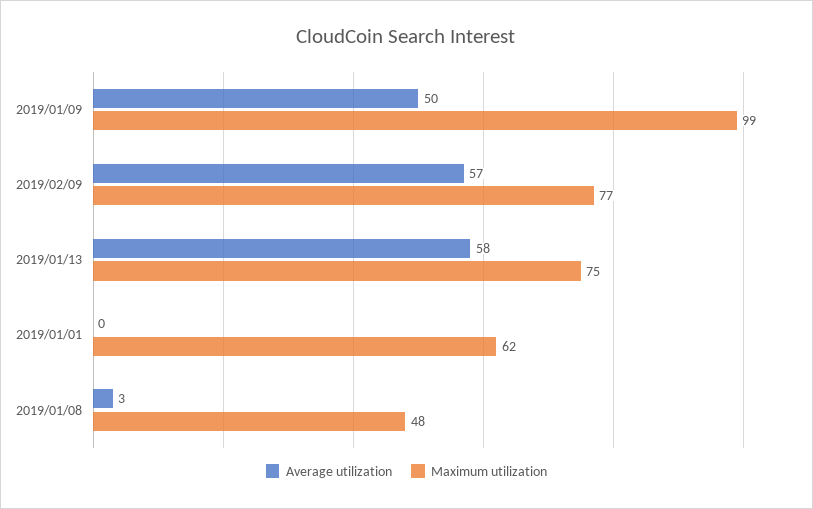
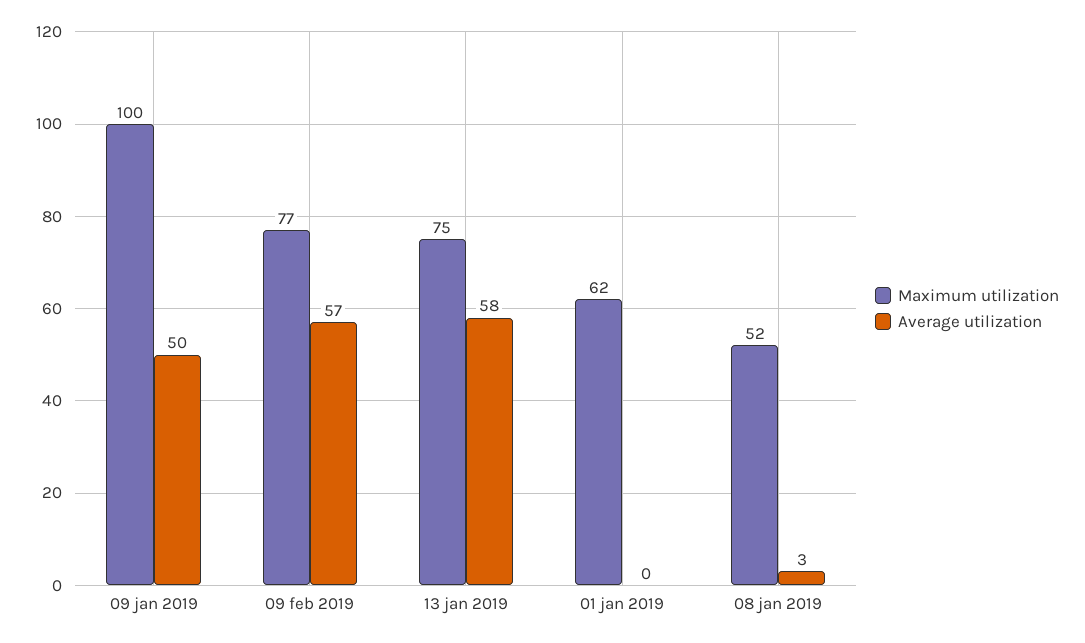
Maximum utilization, 2019/01/09: 99 -> 100
Maximum utilization, 2019/01/08: 48 -> 52

